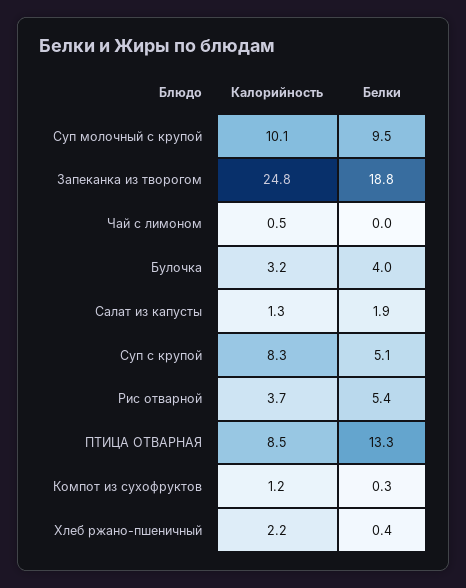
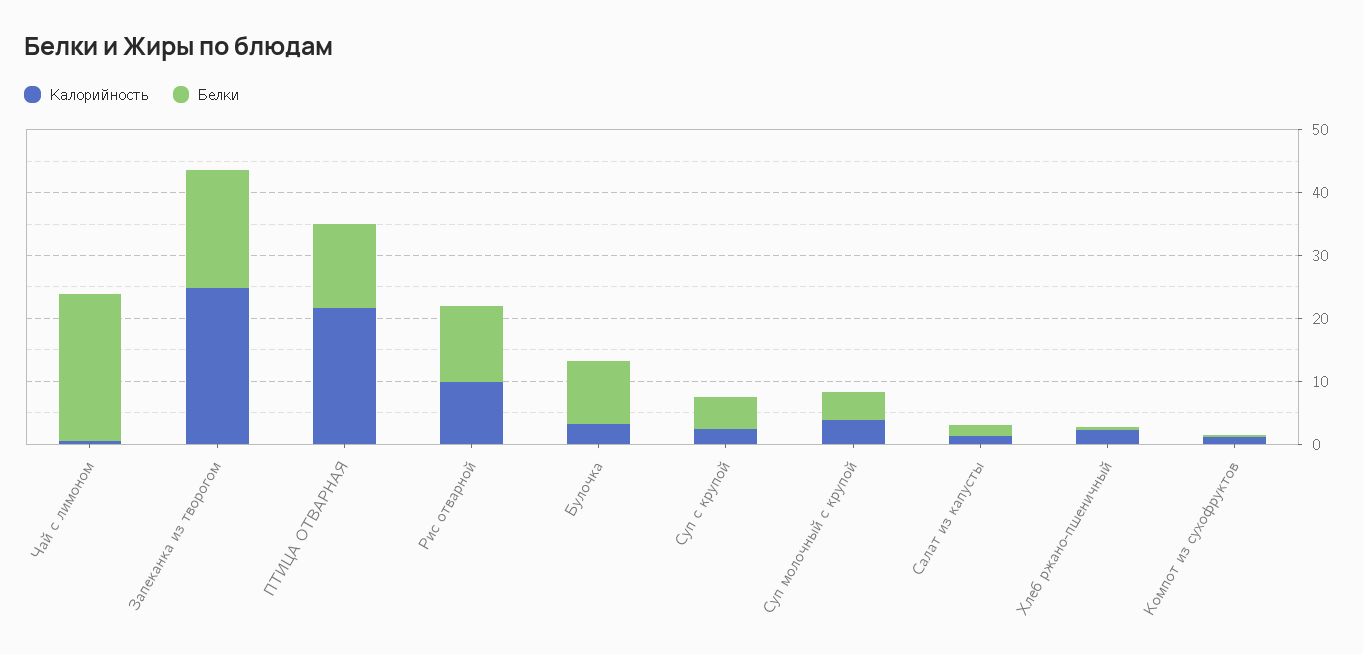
Калорийность, Суп молочный с крупой: 10.1 -> 4
Белки, Суп молочный с крупой: 9.5 -> 4
Белки, Чай с лимоном: 0 -> 24
Белки, Булочка: 4 -> 10
Калорийность, Суп с крупой: 8.3 -> 2
Калорийность, Рис отварной: 3.7 -> 10
Белки, Рис отварной: 5.4 -> 12
Калорийность, ПТИЦА ОТВАРНАЯ: 8.5 -> 22

